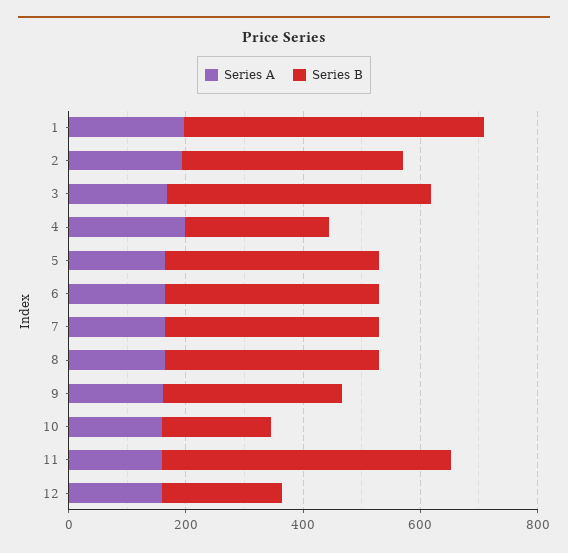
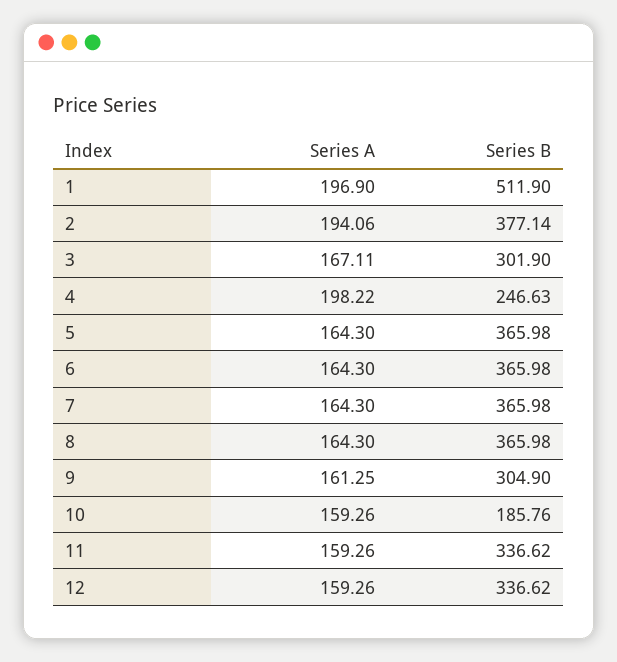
Series B, 3: 450 -> 301.9
Series B, 11: 500 -> 336.62
Series B, 12: 200 -> 336.62

